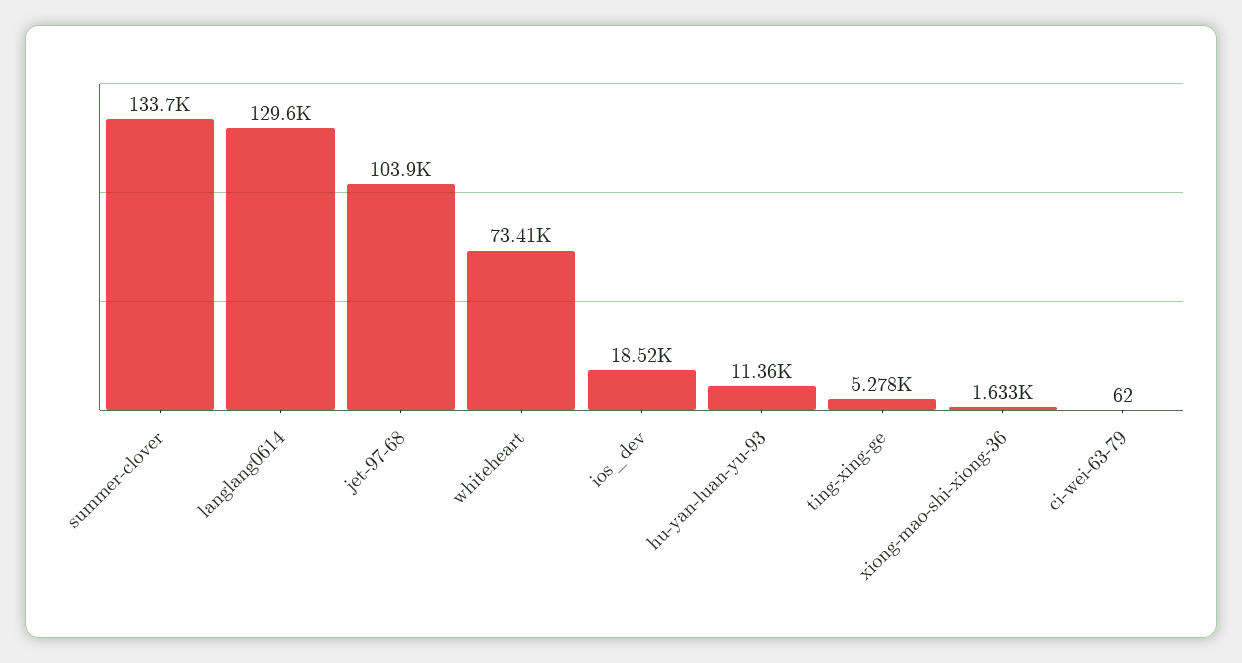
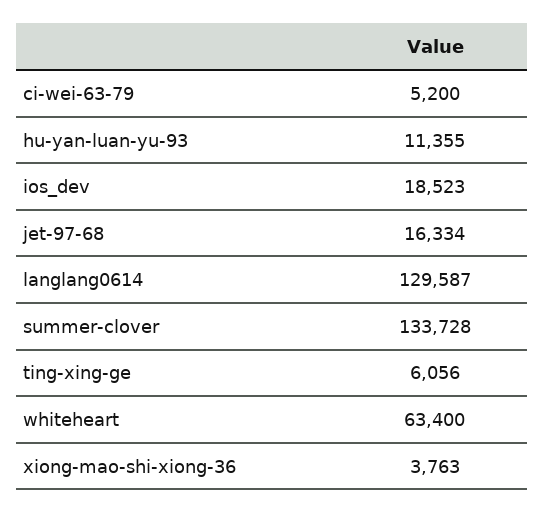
jet-97-68: 103900 -> 16334
whiteheart: 73410 -> 63400
ting-xing-ge: 5278 -> 6056
xiong-mao-shi-xiong-36: 1633 -> 3763
ci-wei-63-79: 62 -> 5200

